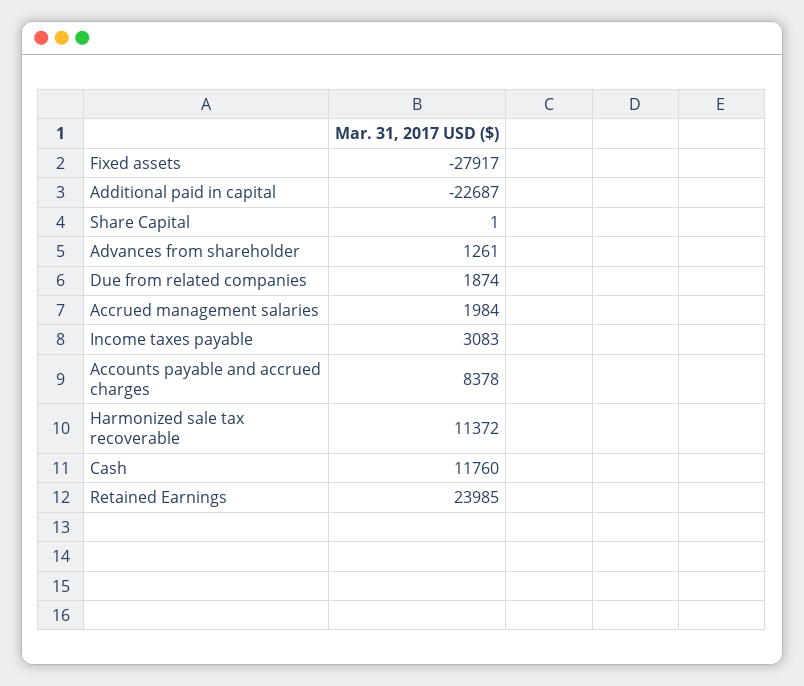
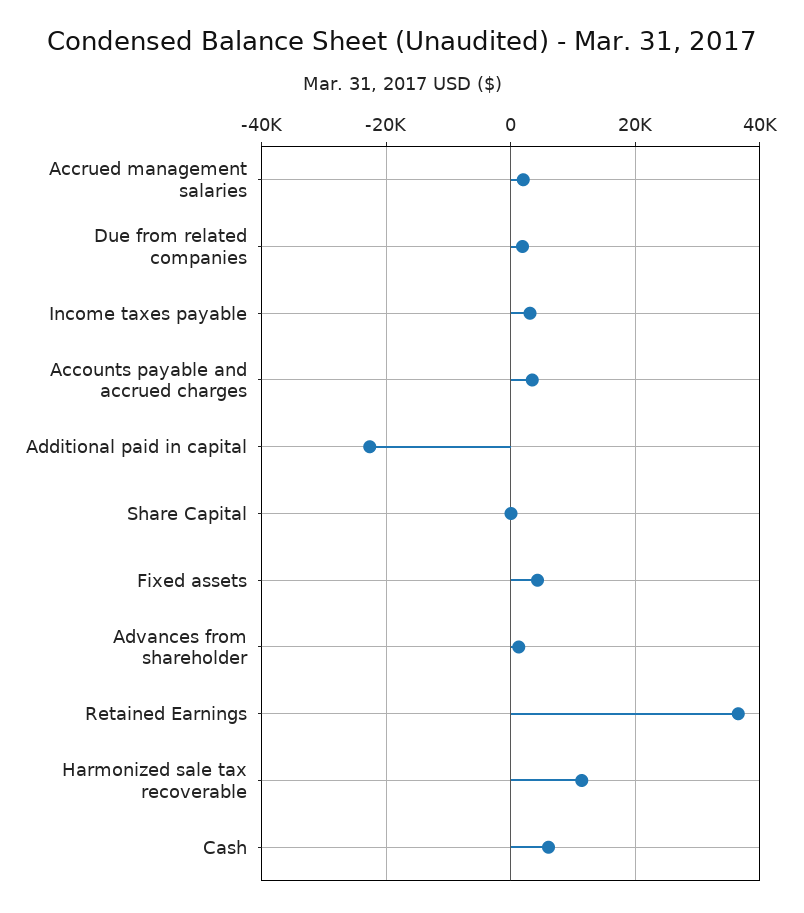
Fixed assets: -27917 -> 4000
Accounts payable and accrued charges: 8378 -> 4000
Cash: 11760 -> 6000
Retained Earnings: 23985 -> 36000

